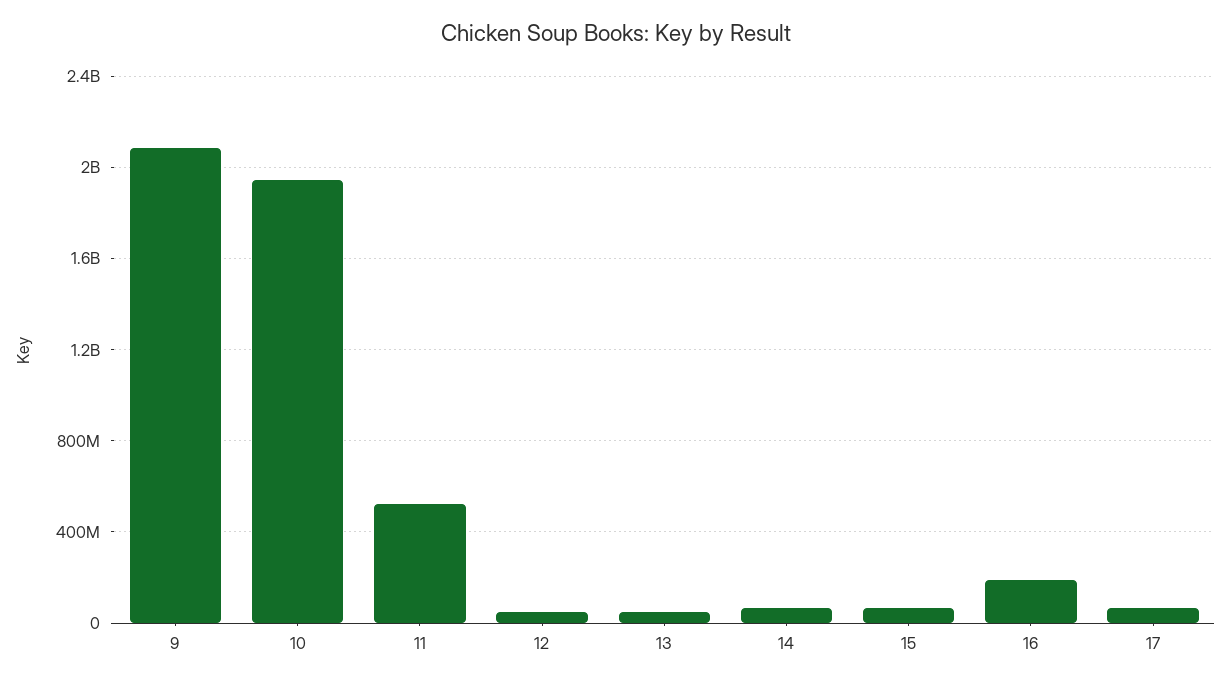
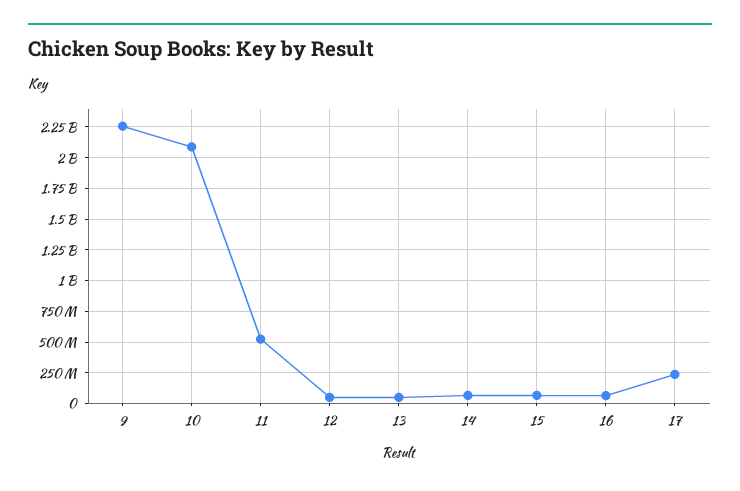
9: 2100000000 -> 2250000000
10: 1950000000 -> 2100000000
16: 200000000 -> 50000000
17: 50000000 -> 250000000

